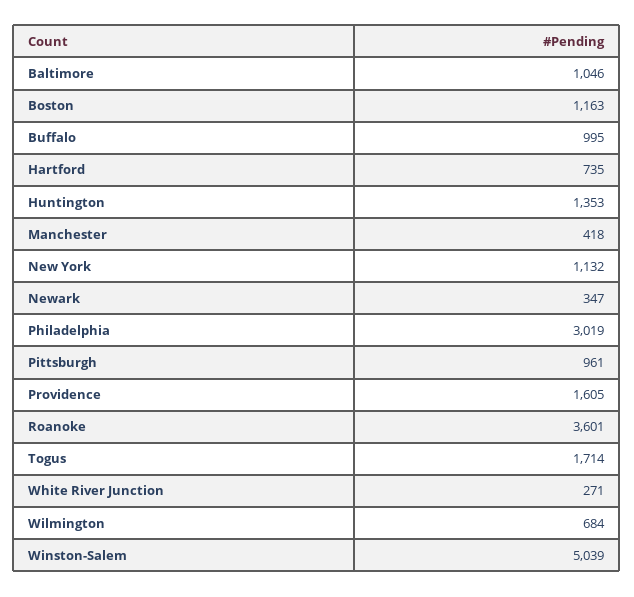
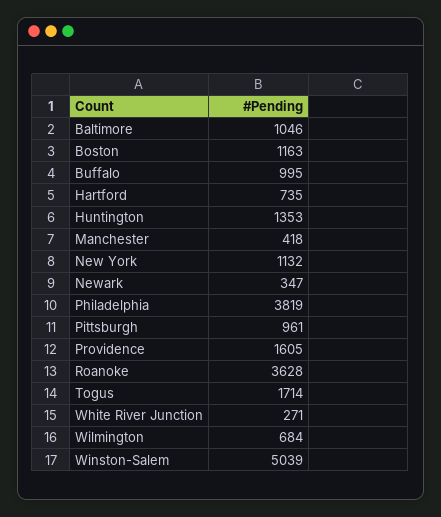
Philadelphia: 3019 -> 3819
Roanoke: 3601 -> 3628

